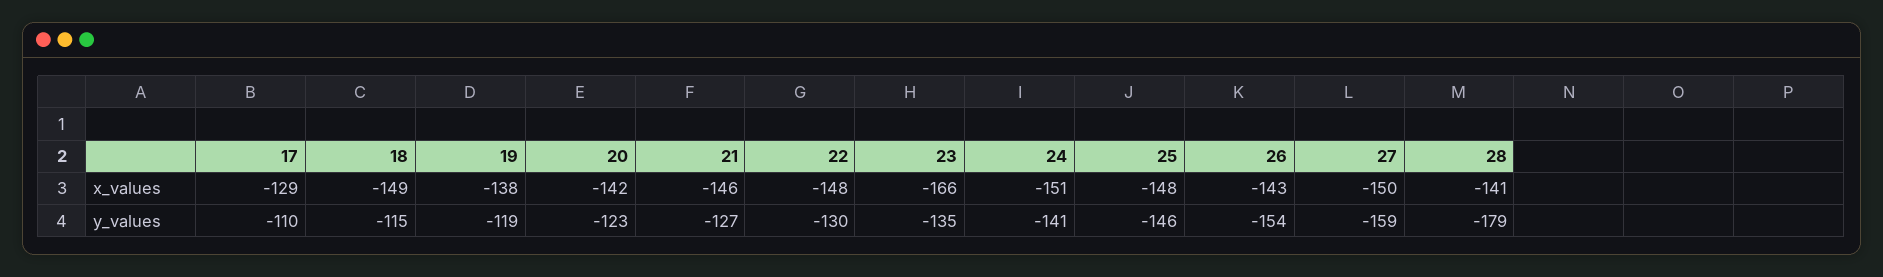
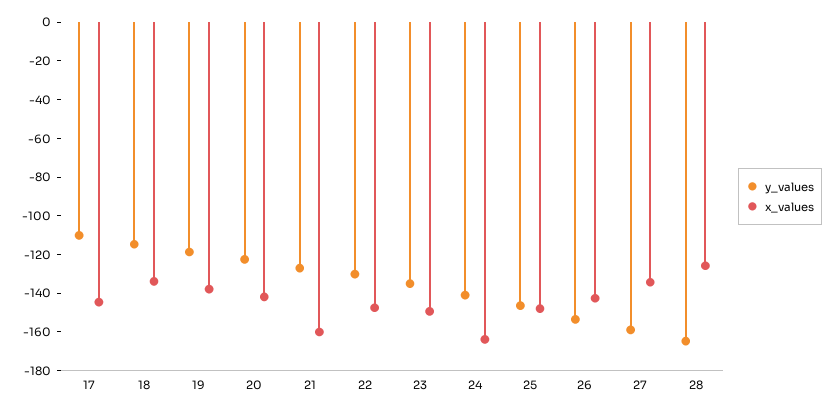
x_values, 17: -129 -> -145
x_values, 18: -149 -> -135
x_values, 21: -146 -> -160
x_values, 23: -166 -> -150
x_values, 24: -151 -> -165
x_values, 27: -150 -> -135
x_values, 28: -141 -> -125
y_values, 28: -179 -> -165

